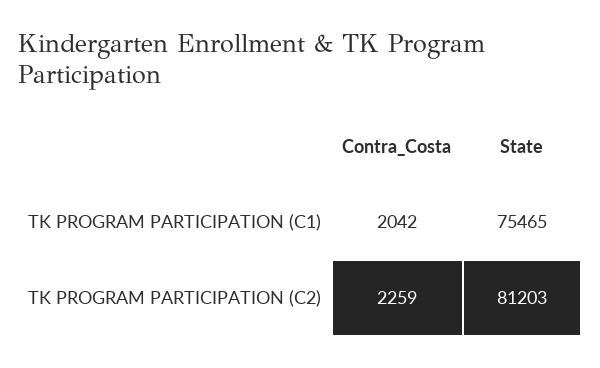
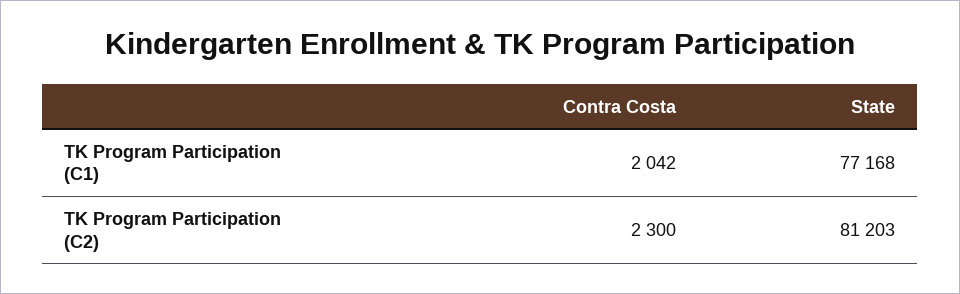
State, TK PROGRAM PARTICIPATION (C1): 75465 -> 77168
Contra_Costa, TK PROGRAM PARTICIPATION (C2): 2259 -> 2300

